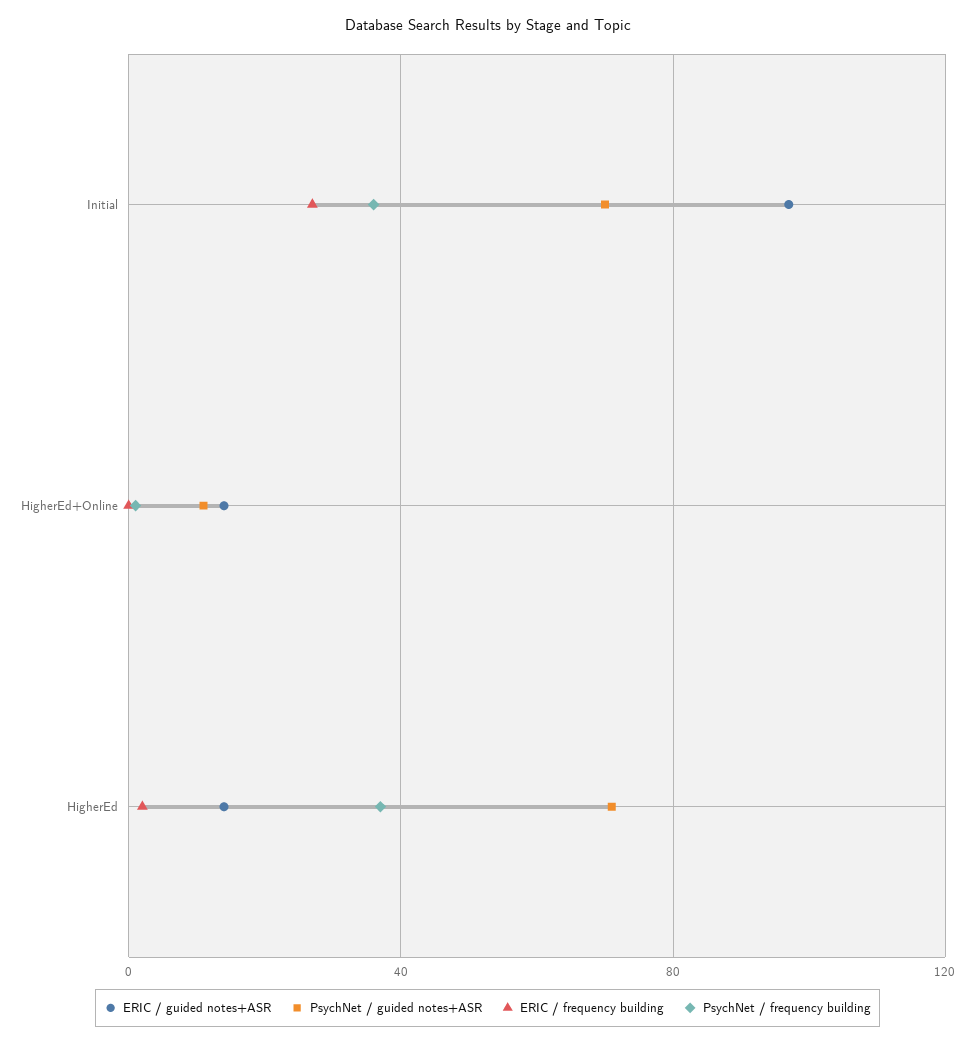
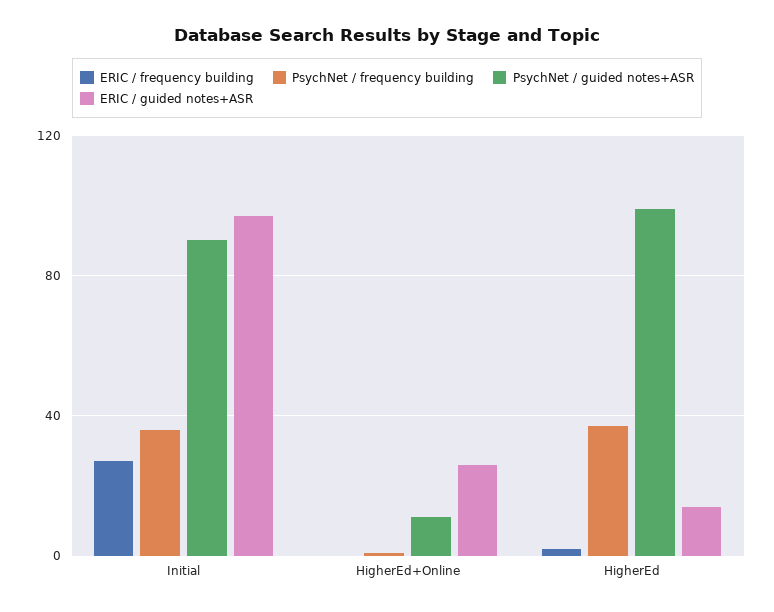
PsychNet / guided notes+ASR, Initial: 70 -> 90
ERIC / guided notes+ASR, HigherEd+Online: 15 -> 25
PsychNet / guided notes+ASR, HigherEd: 70 -> 100

